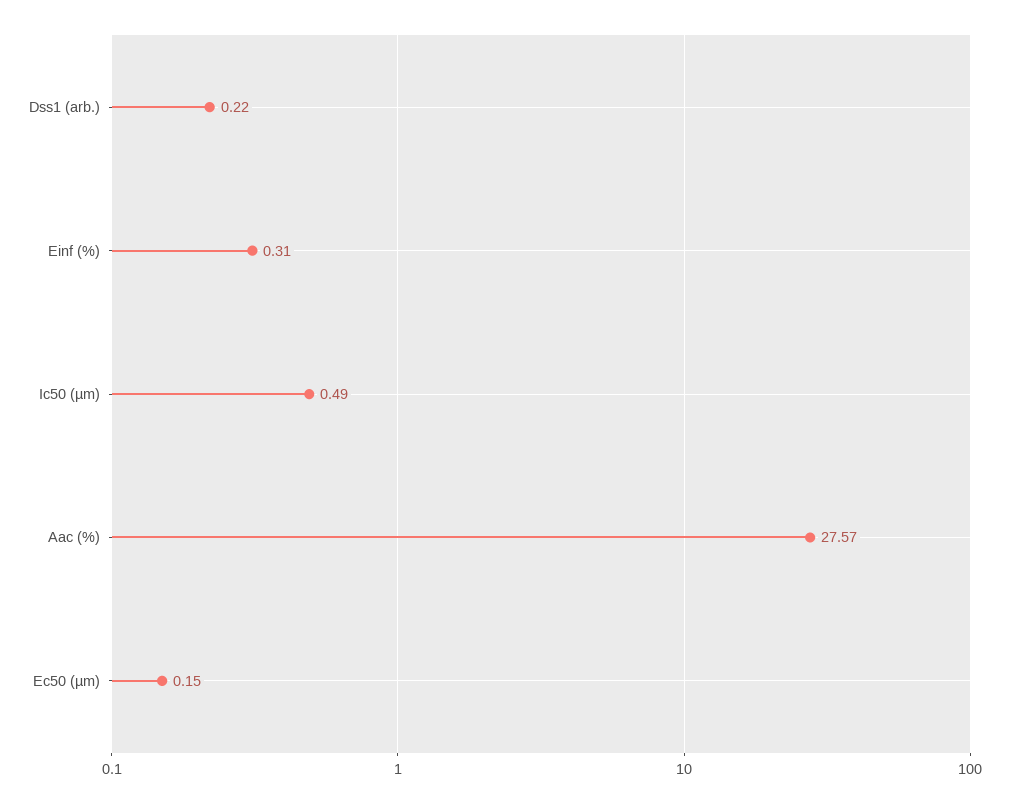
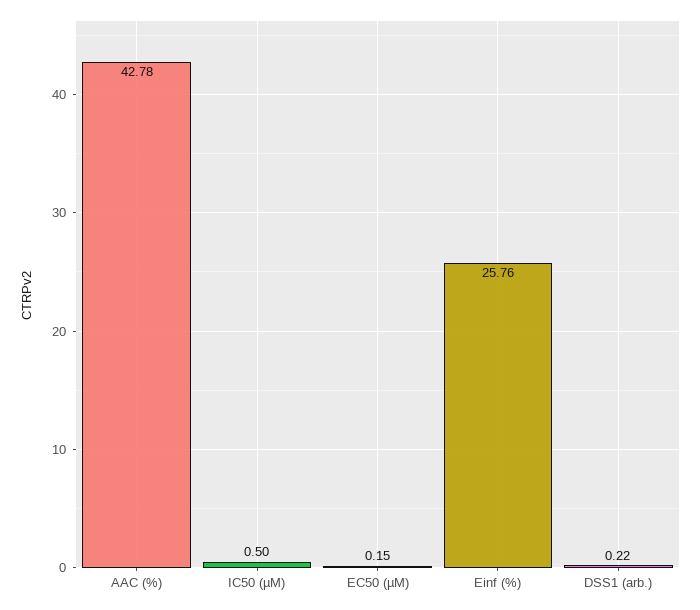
Einf (%): 0.31 -> 25.76
Ic50 (µm): 0.49 -> 0.5
Aac (%): 27.57 -> 42.78

